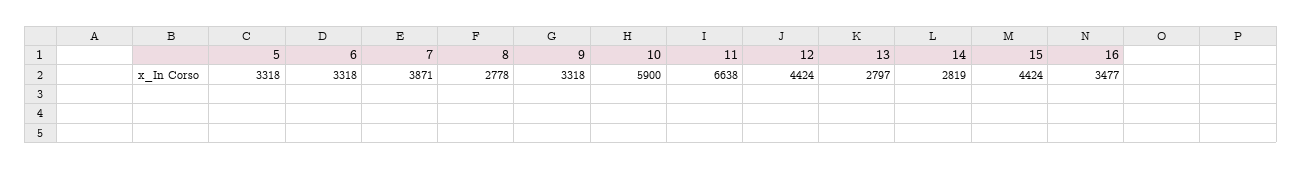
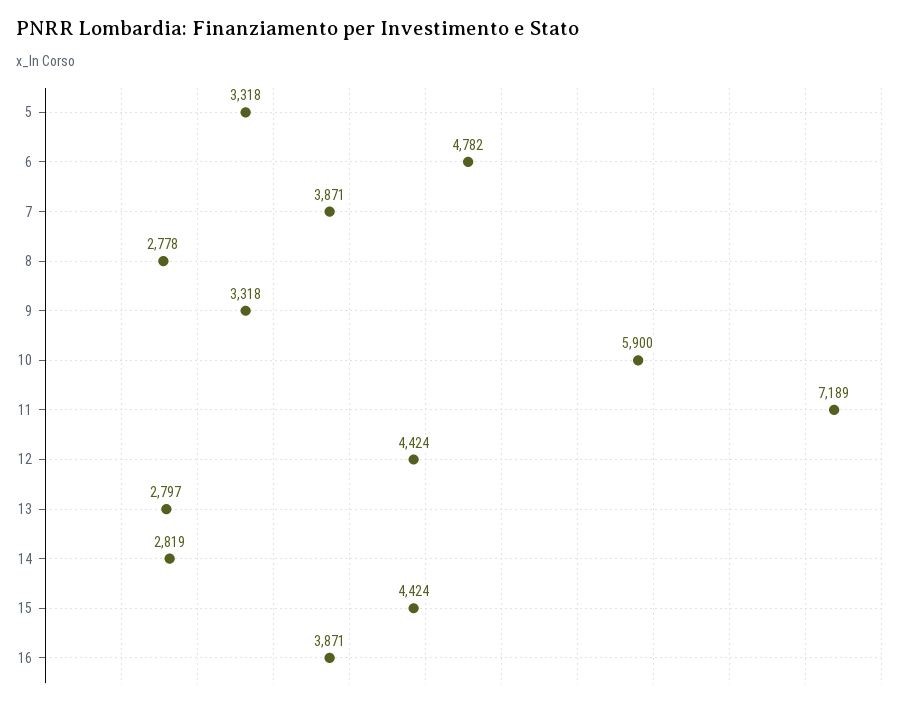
6: 3318 -> 4782
11: 6638 -> 7189
16: 3477 -> 3871

